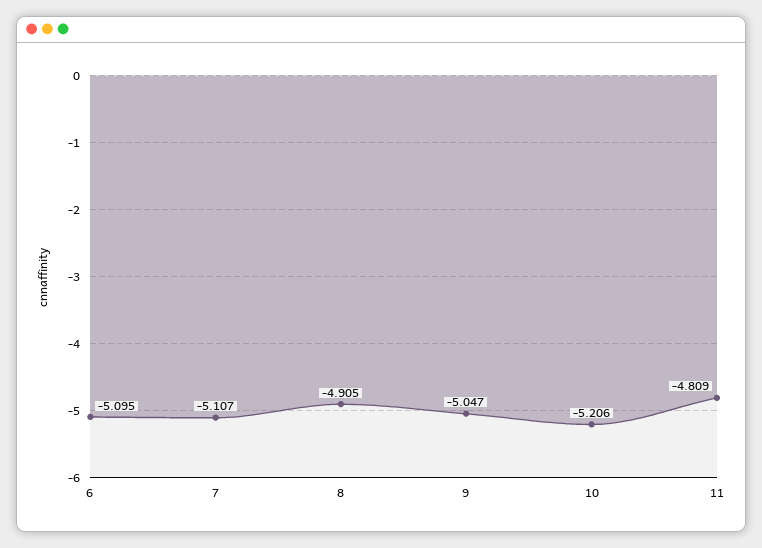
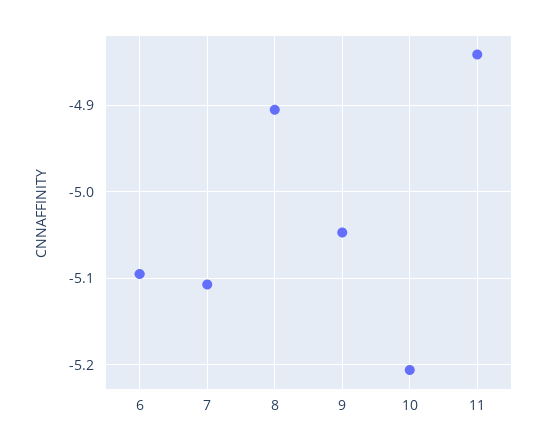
11: -4.809 -> -4.84

